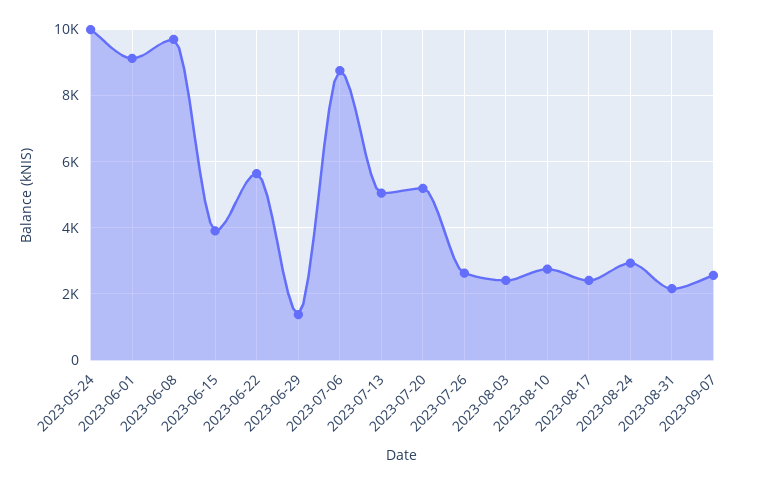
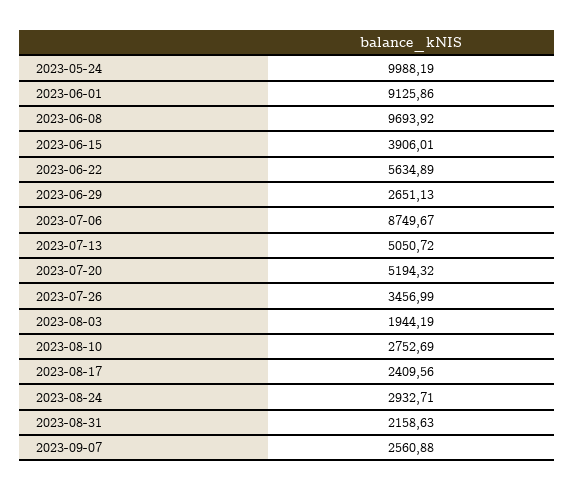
2023-06-29: 1400 -> 2651.13
2023-07-26: 2600 -> 3456.99
2023-08-03: 2400 -> 1944.19

